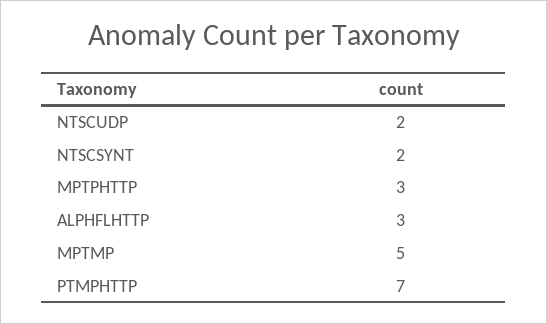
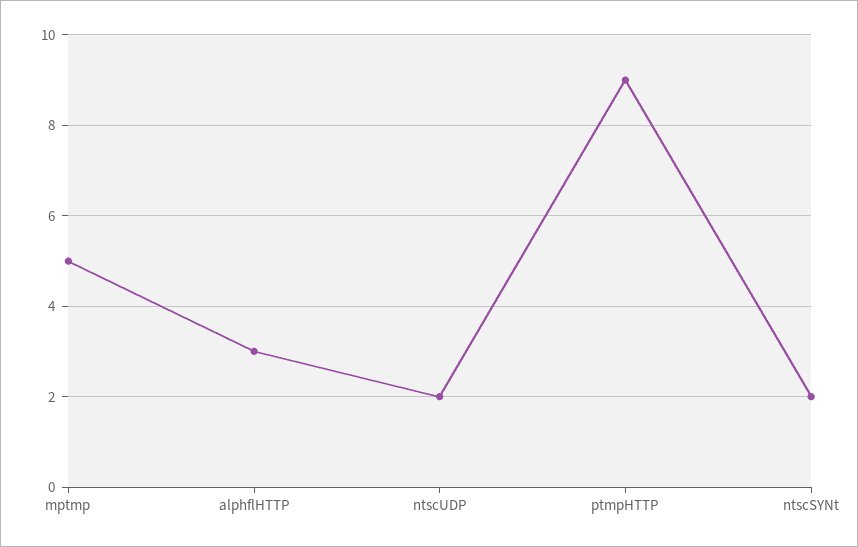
MPTPHTTP: 3 -> none
PTMPHTTP: 7 -> 9

